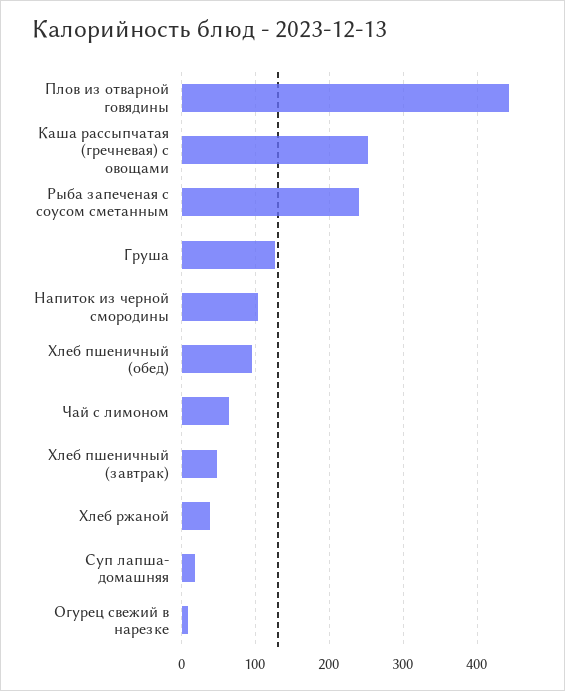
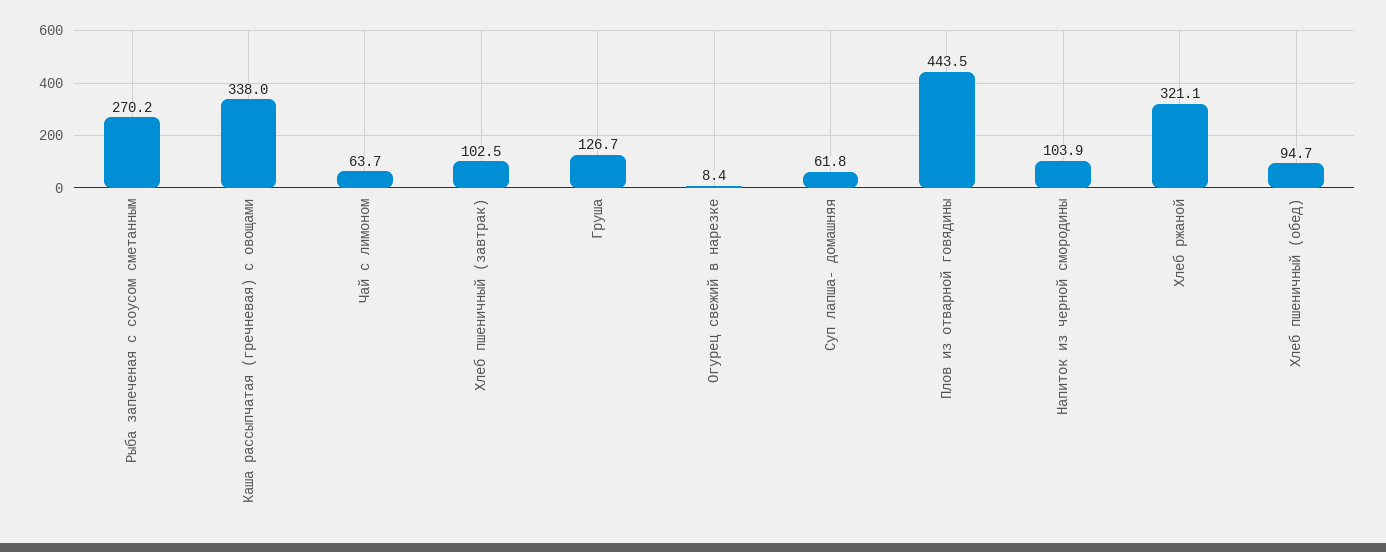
Каша рассыпчатая (гречневая) с овощами: 250 -> 338
Рыба запеченая с соусом сметанным: 240 -> 270.2
Хлеб пшеничный (завтрак): 50 -> 102.5
Хлеб ржаной: 40 -> 321.1
Суп лапша- домашняя: 20 -> 61.8

